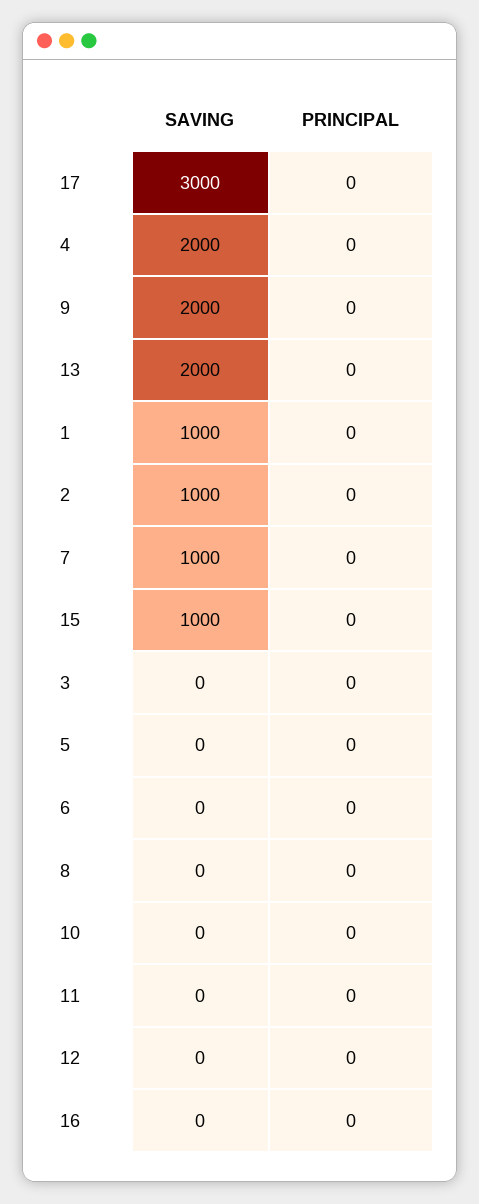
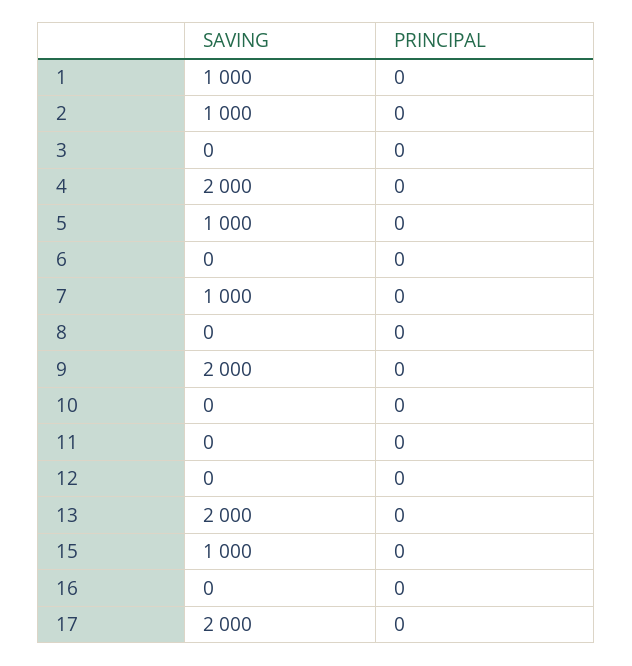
SAVING, 17: 3000 -> 2000
SAVING, 5: 0 -> 1000

